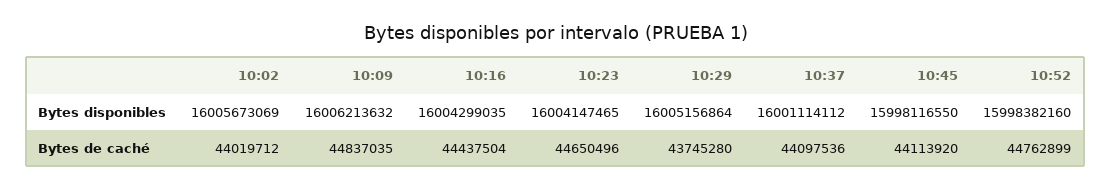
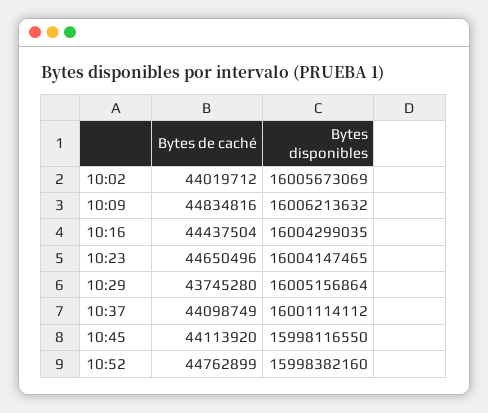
10:09, Bytes de caché: 44837035 -> 44834816
10:37, Bytes de caché: 44097536 -> 44098749

